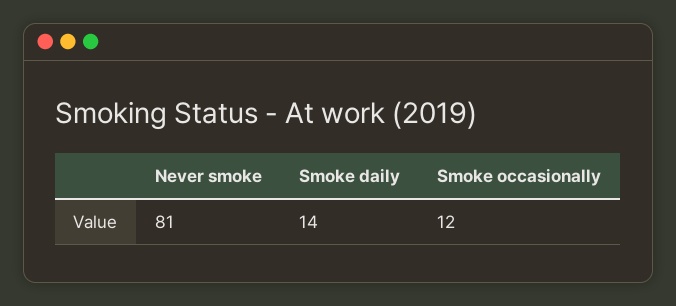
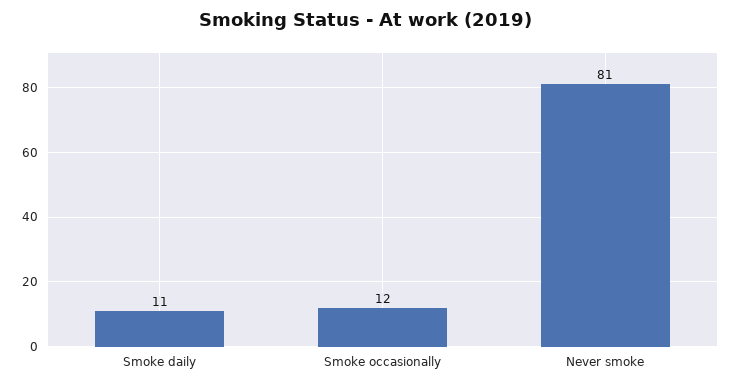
Smoke daily: 14 -> 11

